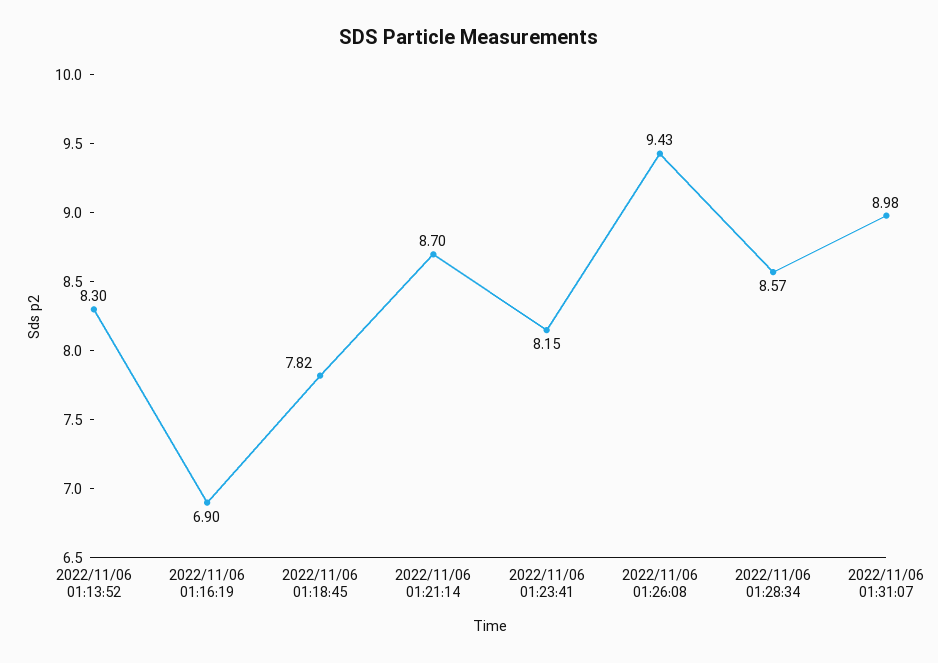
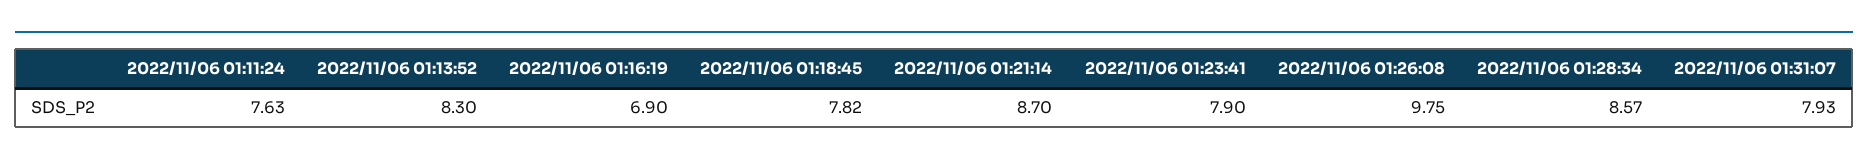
2022/11/06 01:23:41: 8.15 -> 7.9
2022/11/06 01:26:08: 9.43 -> 9.75
2022/11/06 01:31:07: 8.98 -> 7.93
2022/11/06 01:11:24: none -> 7.63

